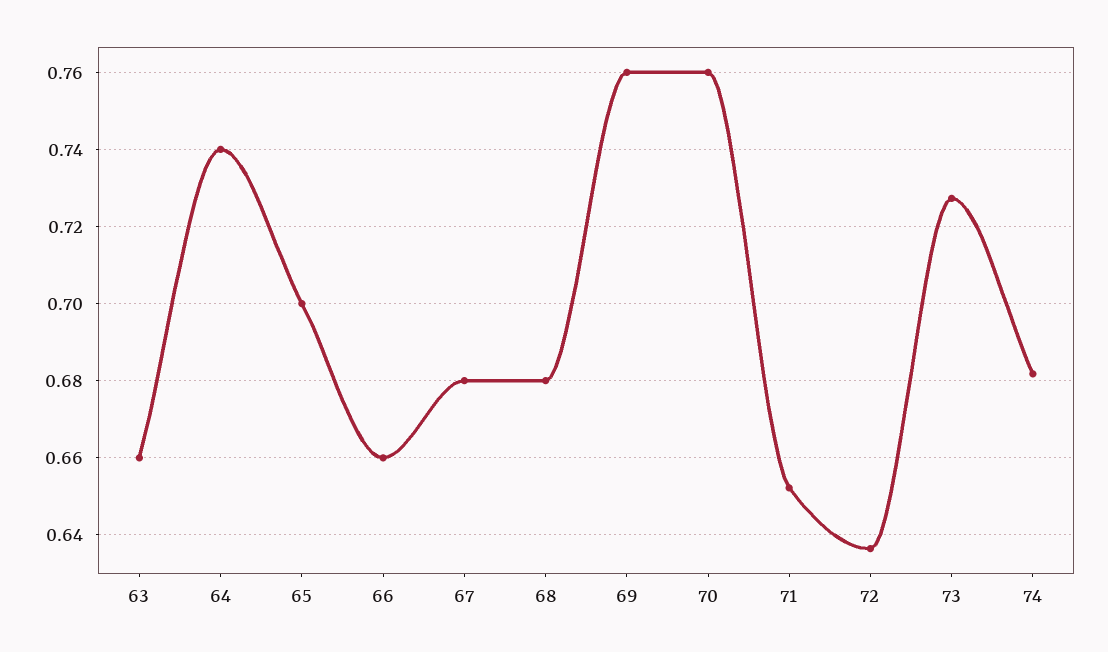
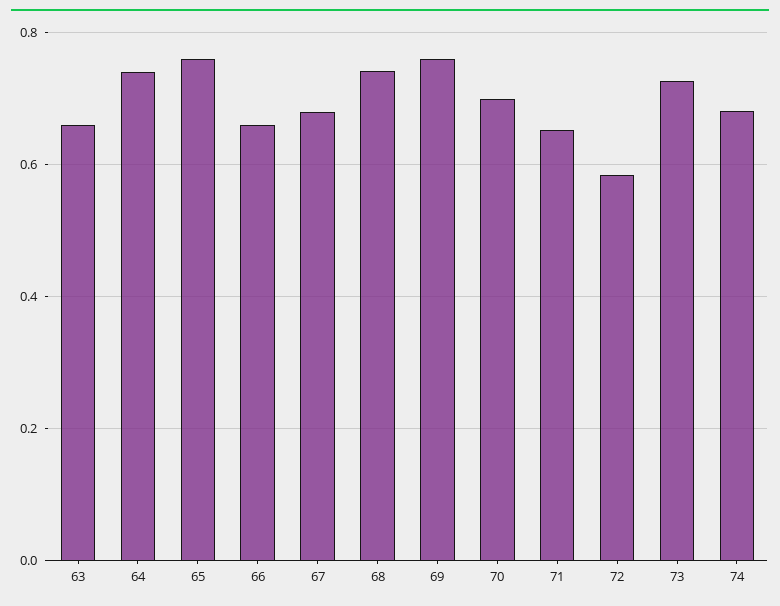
65: 0.7 -> 0.76
68: 0.68 -> 0.74
70: 0.76 -> 0.7
72: 0.636 -> 0.58

